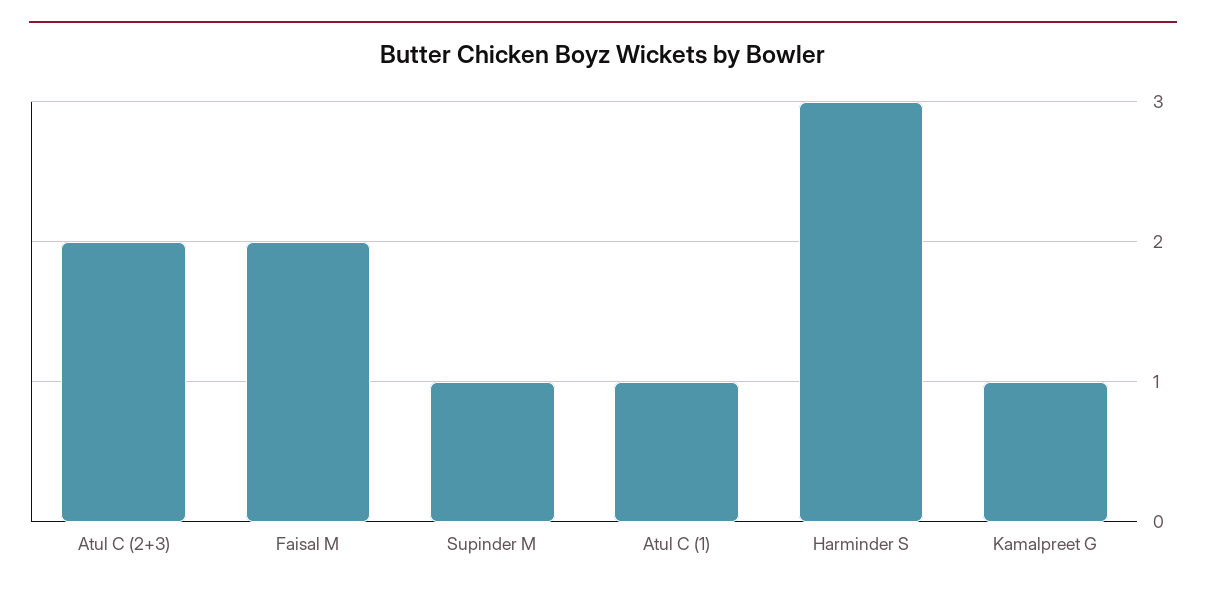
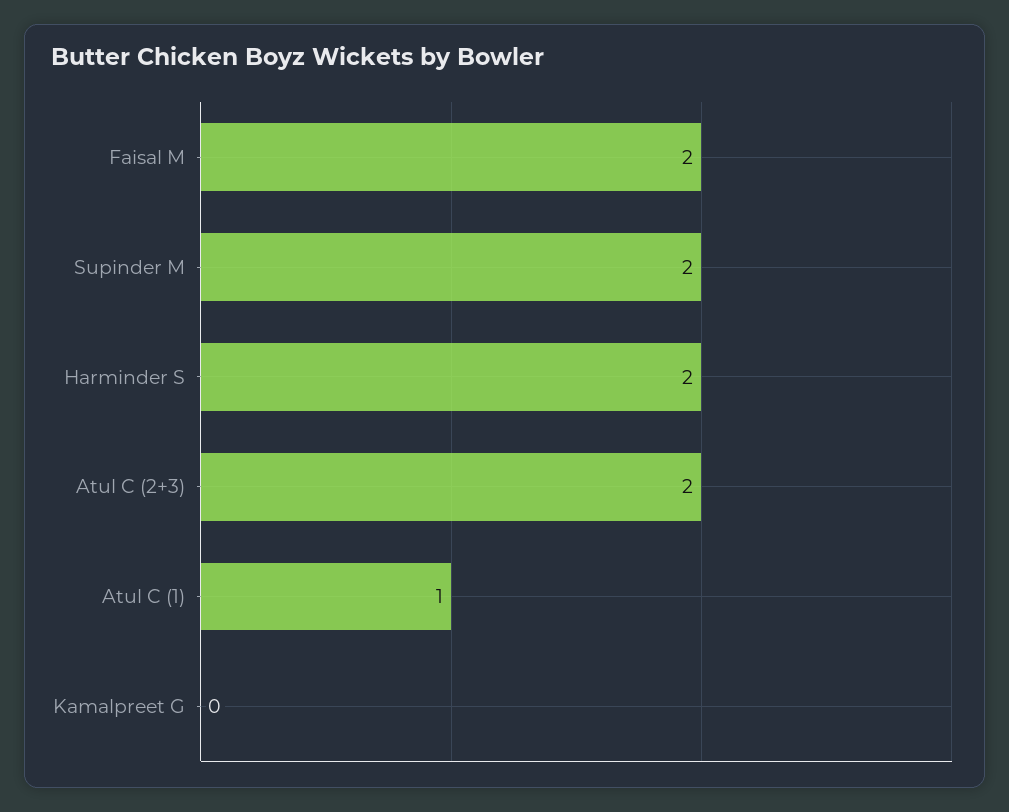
Supinder M: 1 -> 2
Harminder S: 3 -> 2
Kamalpreet G: 1 -> 0

